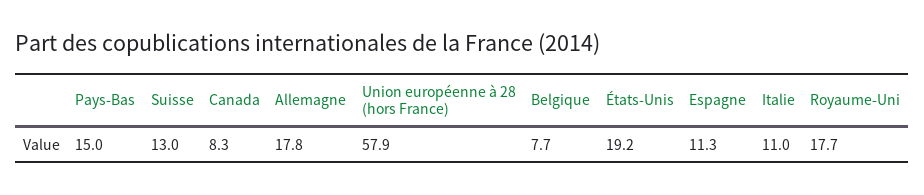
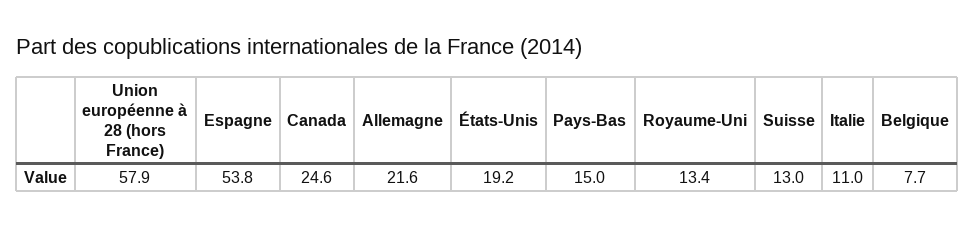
Canada: 8.3 -> 24.6
Allemagne: 17.8 -> 21.6
Espagne: 11.3 -> 53.8
Royaume-Uni: 17.7 -> 13.4

